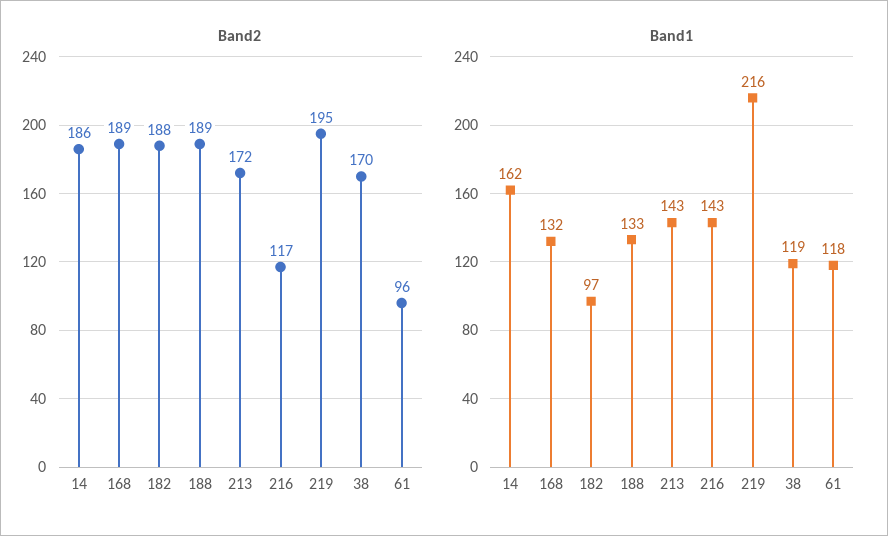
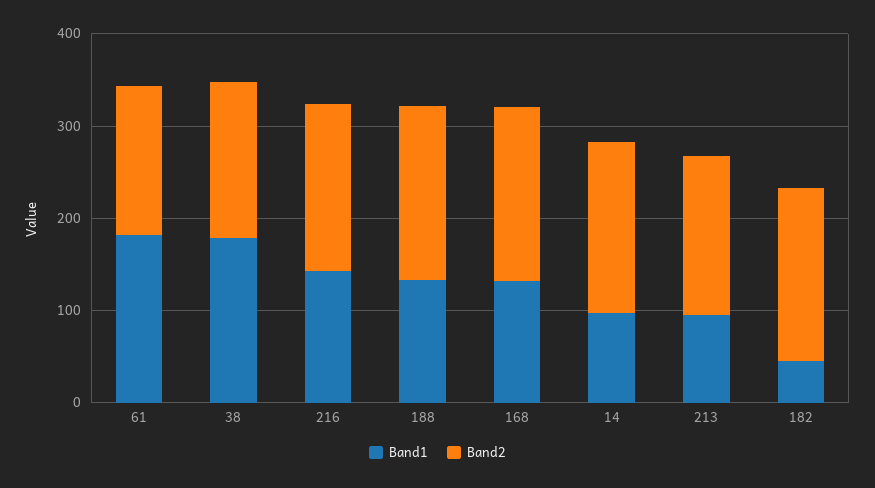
Band2, 216: 117 -> 180
Band2, 219: 195 -> none
Band2, 61: 96 -> 160
Band1, 14: 162 -> 100
Band1, 182: 97 -> 40
Band1, 213: 143 -> 100
Band1, 219: 216 -> none
Band1, 38: 119 -> 180
Band1, 61: 118 -> 180

